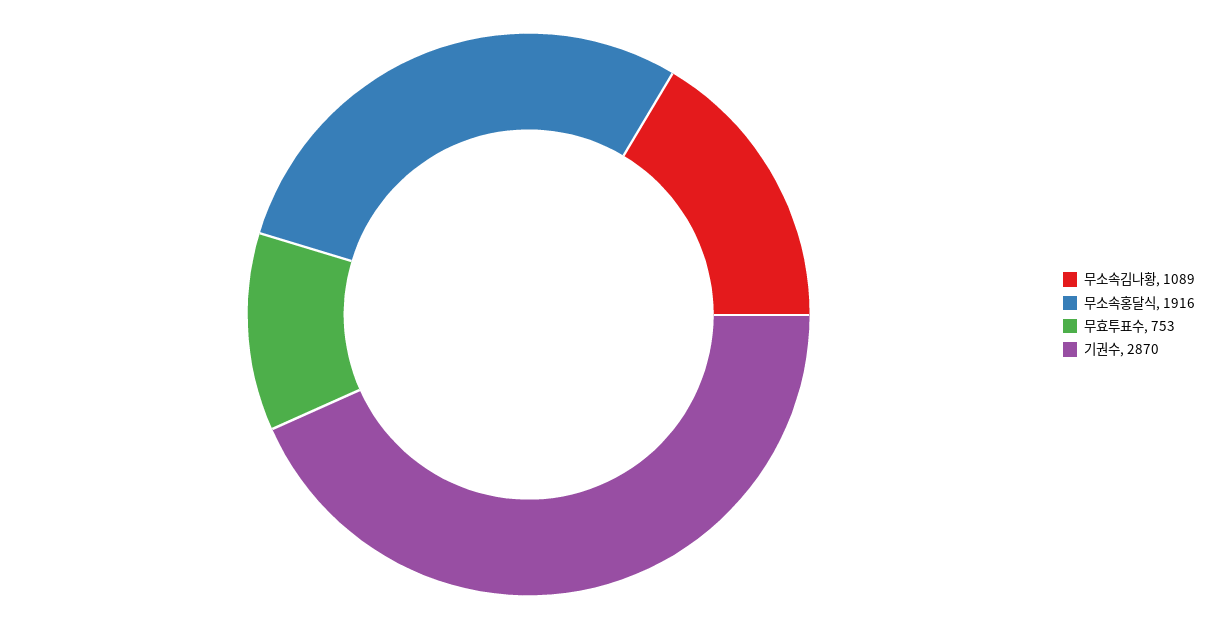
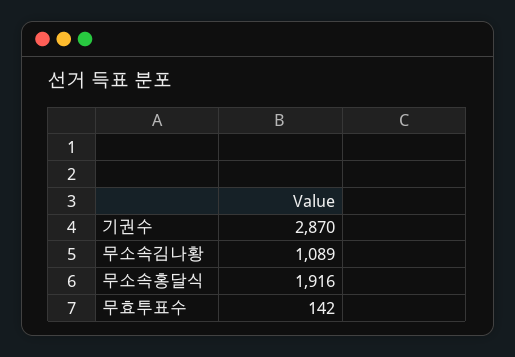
무효투표수: 753 -> 142

